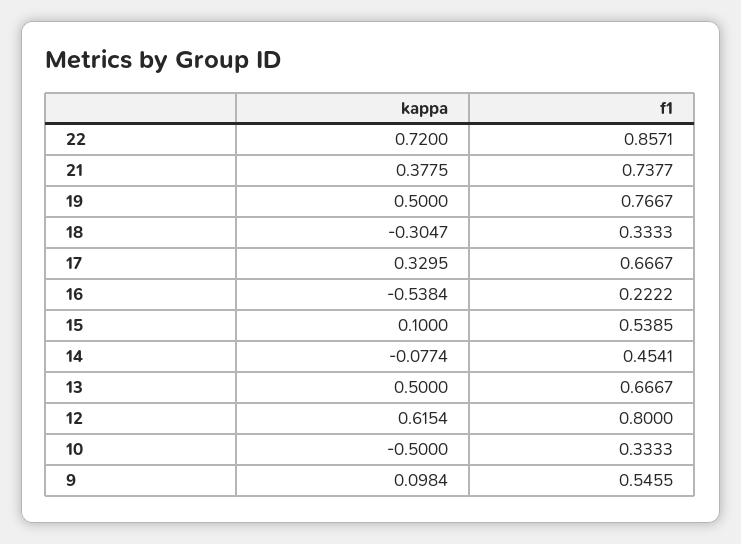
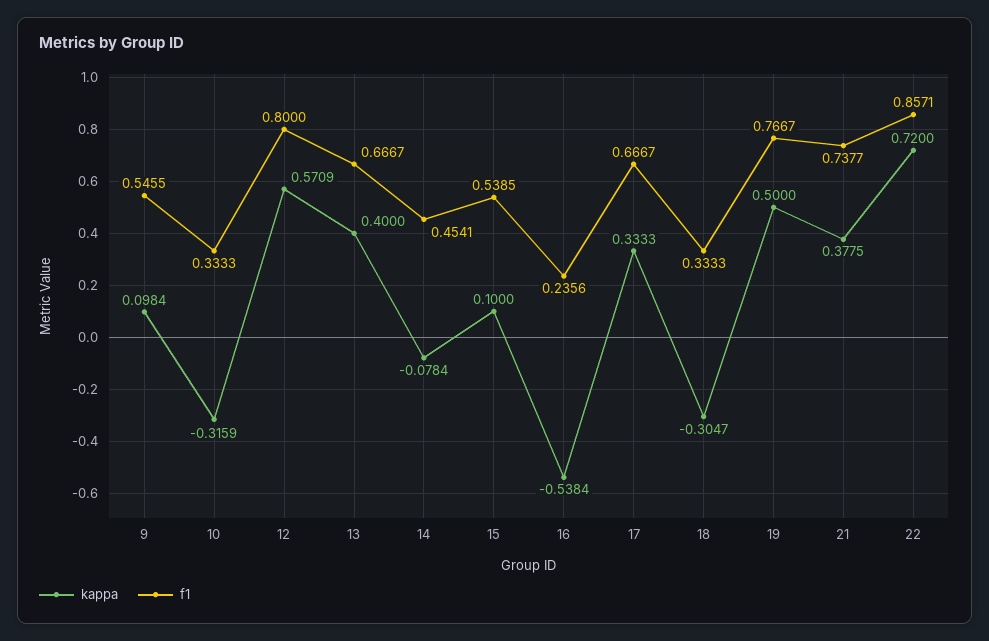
kappa, 17: 0.3295 -> 0.3333
f1, 16: 0.2222 -> 0.2356
kappa, 14: -0.0774 -> -0.0784
kappa, 13: 0.5 -> 0.4
kappa, 12: 0.6154 -> 0.5709
kappa, 10: -0.5 -> -0.3159

